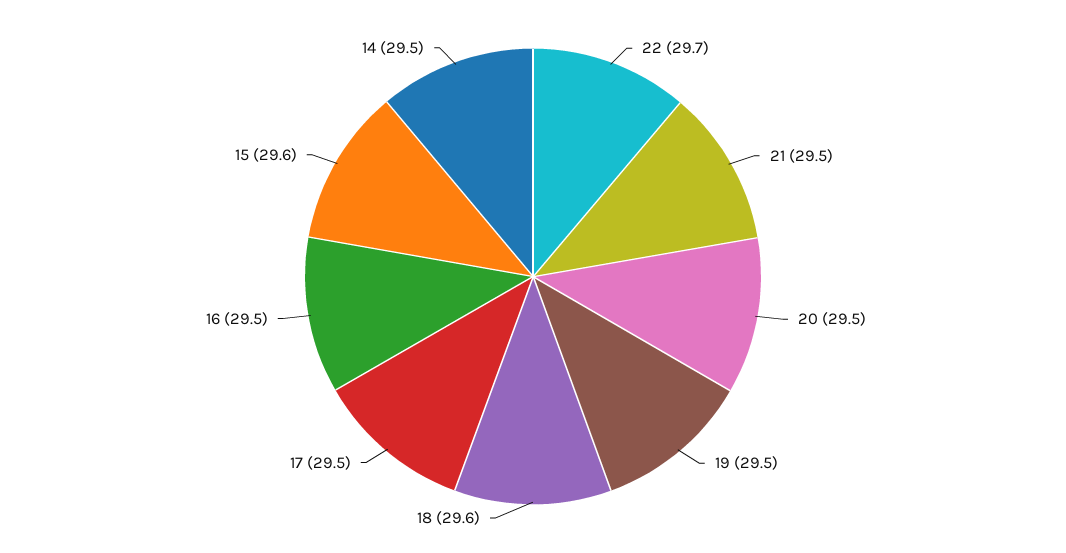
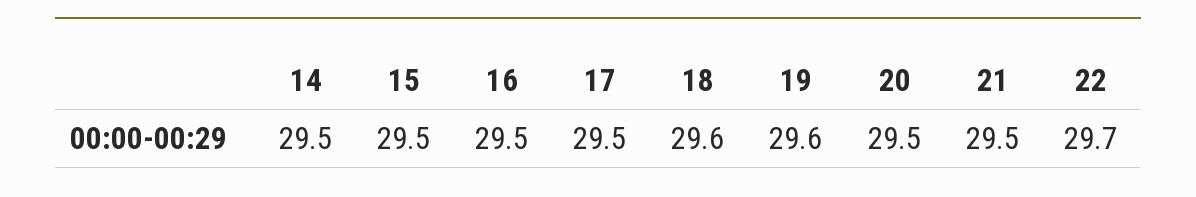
19: 29.5 -> 29.6
15: 29.6 -> 29.5

